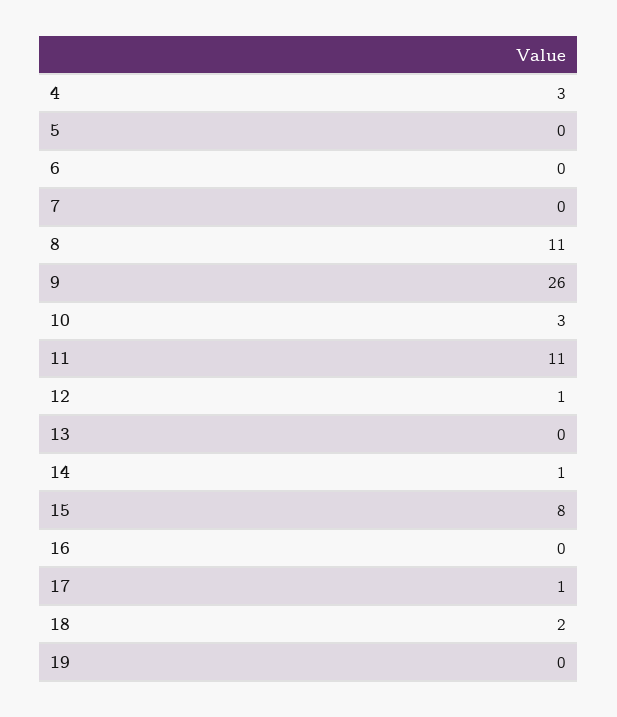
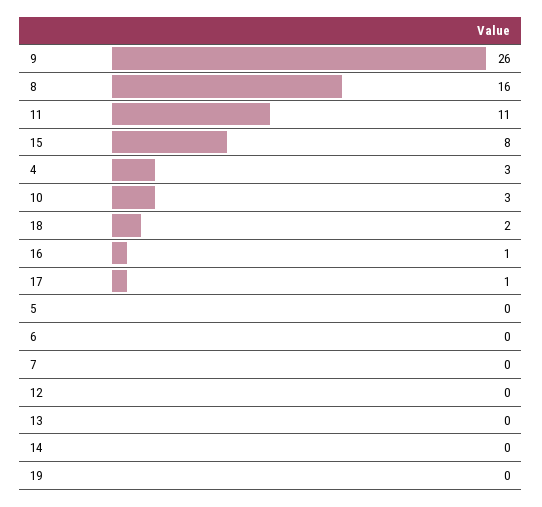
8: 11 -> 16
12: 1 -> 0
14: 1 -> 0
16: 0 -> 1

